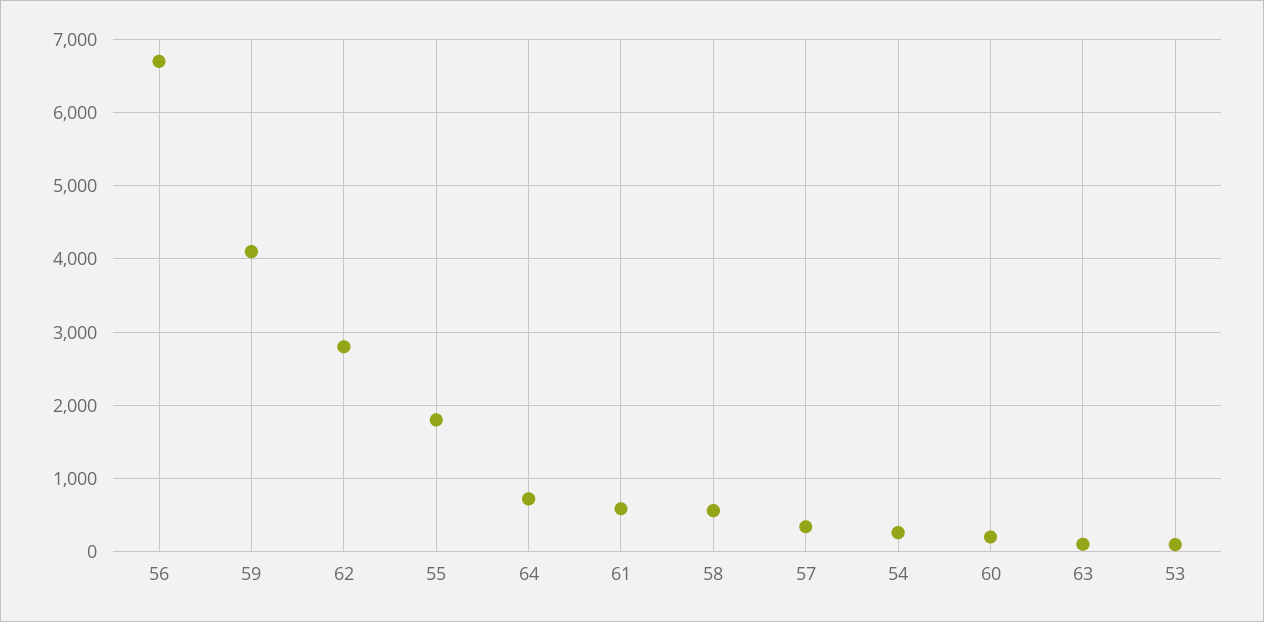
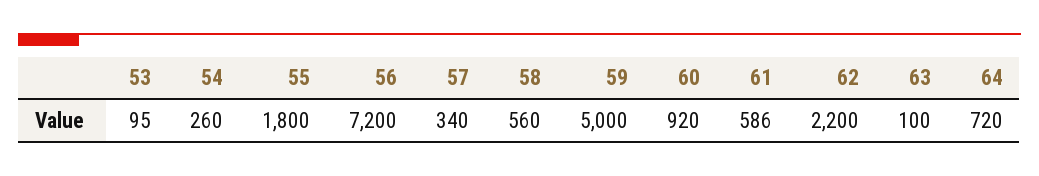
56: 6700 -> 7200
59: 4100 -> 5000
62: 2800 -> 2200
60: 200 -> 920

